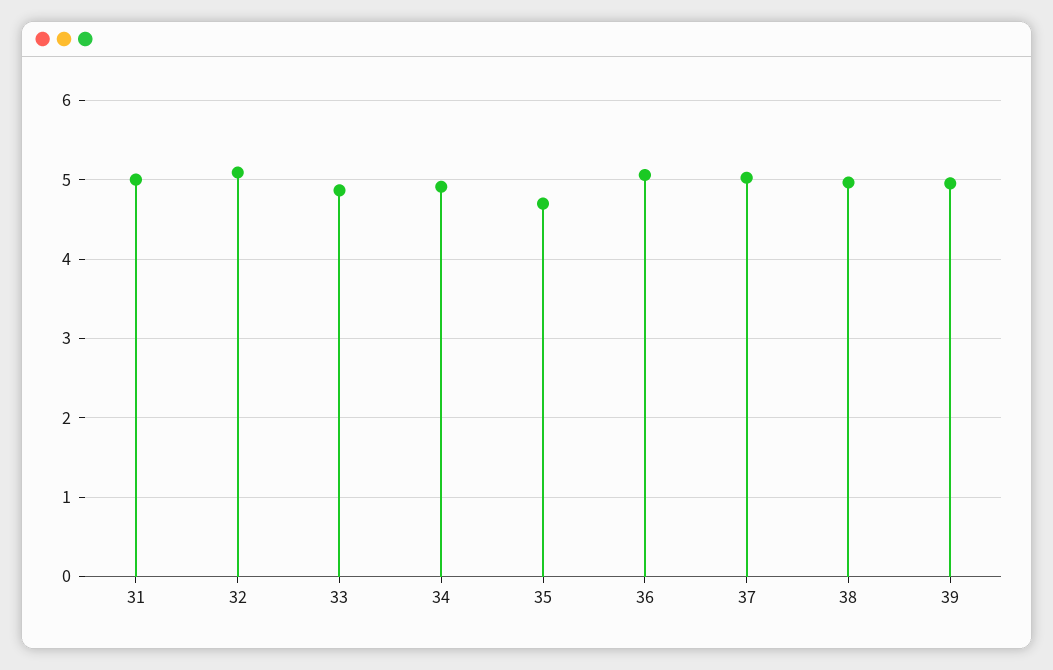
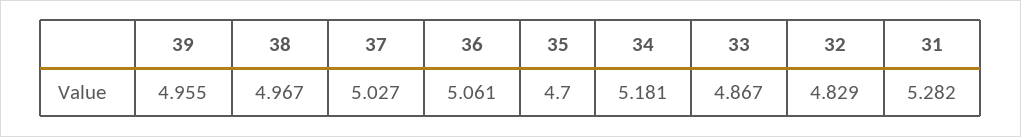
31: 5 -> 5.282
32: 5.1 -> 4.829
34: 4.9 -> 5.181

